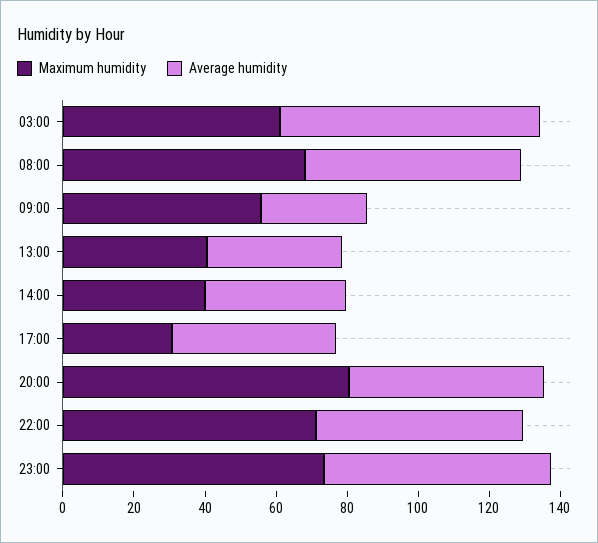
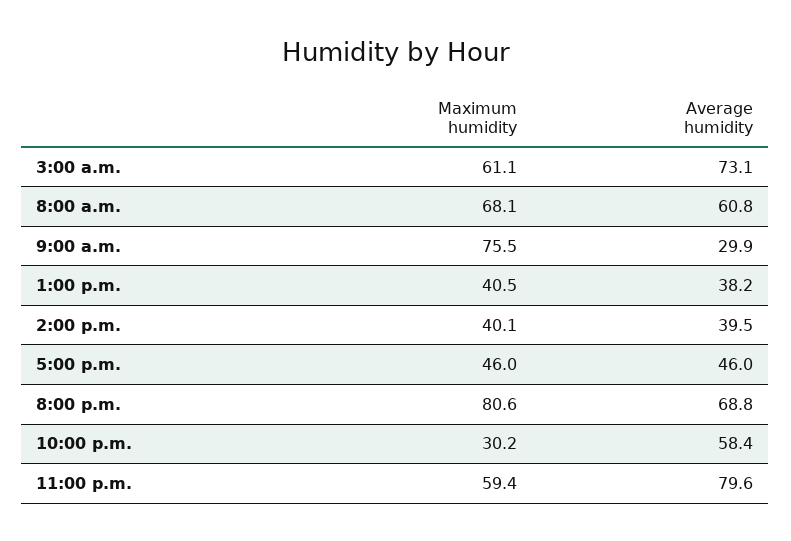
Maximum humidity, 09:00: 55 -> 75.5
Maximum humidity, 17:00: 30 -> 46
Average humidity, 20:00: 55 -> 68.8
Maximum humidity, 22:00: 70 -> 30.2
Maximum humidity, 23:00: 75 -> 59.4
Average humidity, 23:00: 65 -> 79.6

